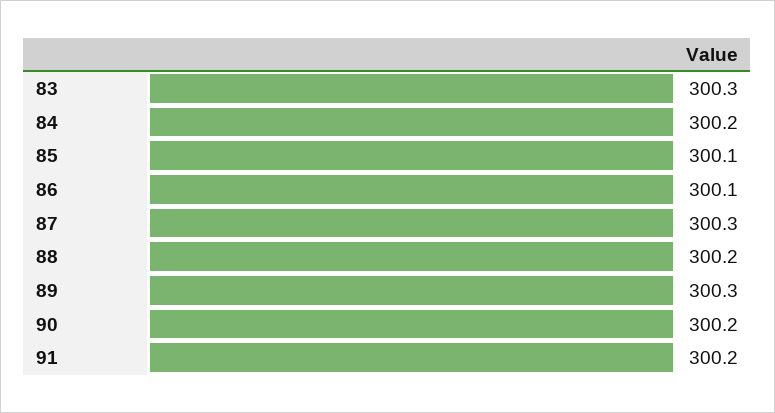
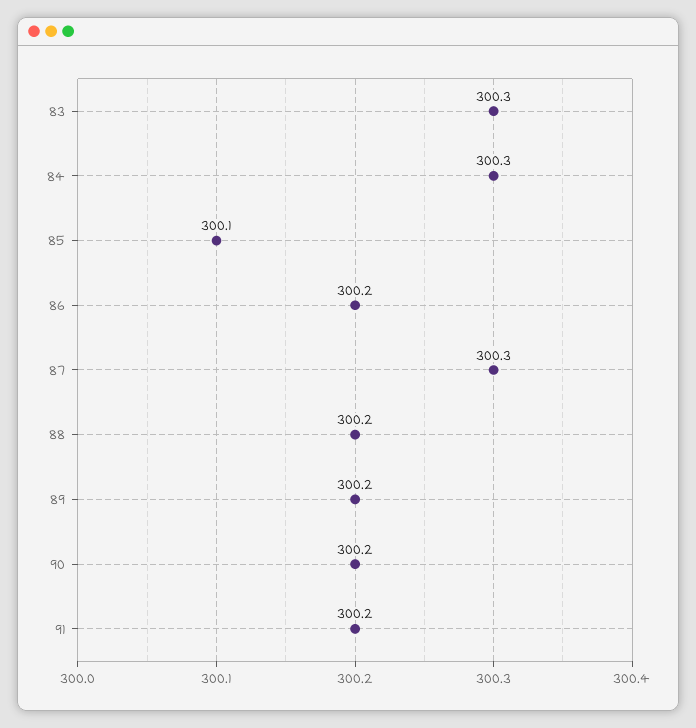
84: 300.2 -> 300.3
86: 300.1 -> 300.2
89: 300.3 -> 300.2

